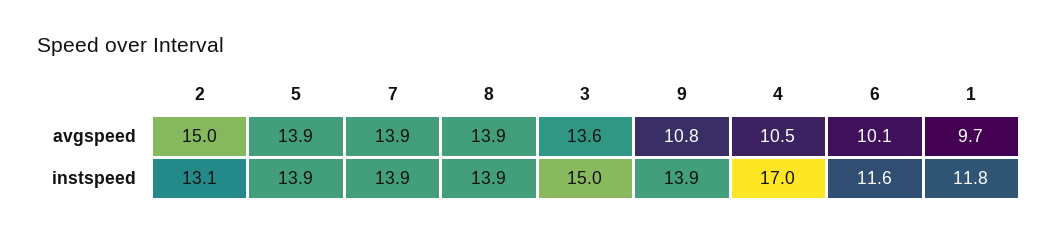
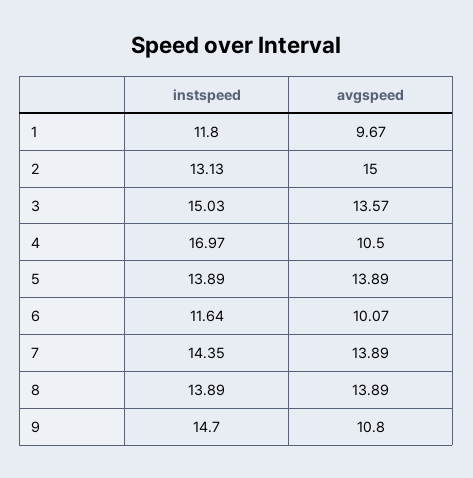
7, instspeed: 13.9 -> 14.35
9, instspeed: 13.9 -> 14.7

